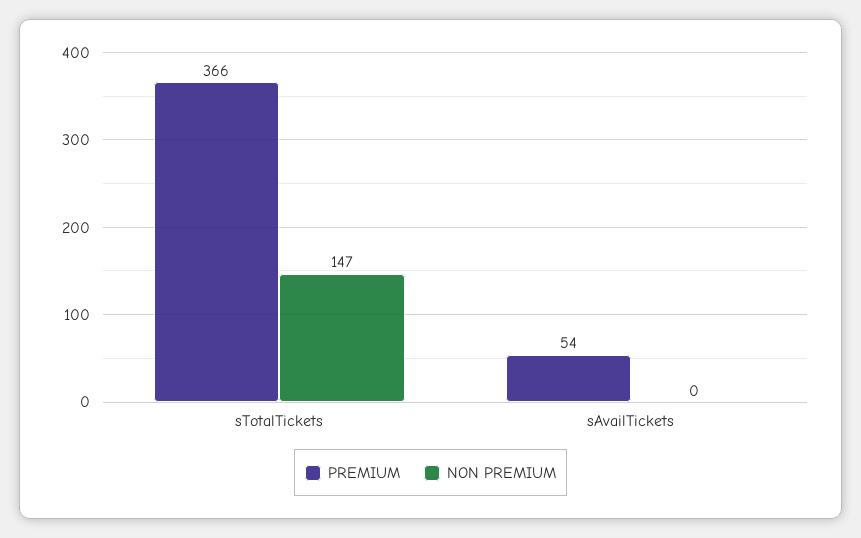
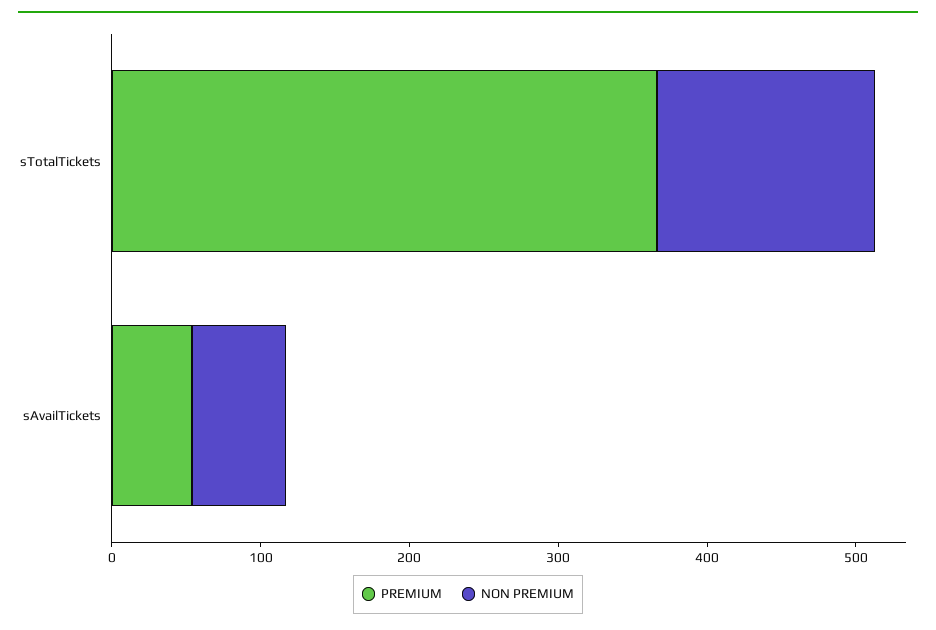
NON PREMIUM, sAvailTickets: 0 -> 60

